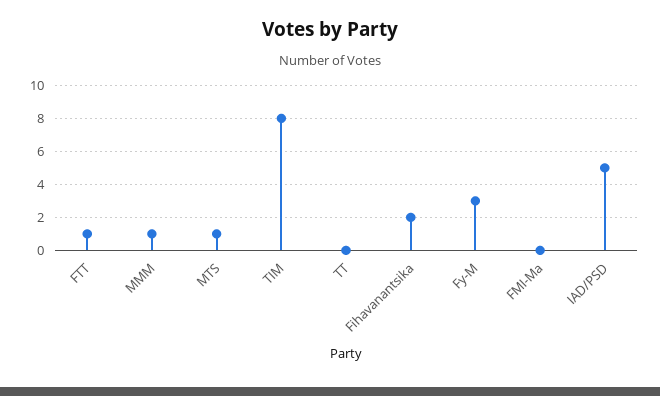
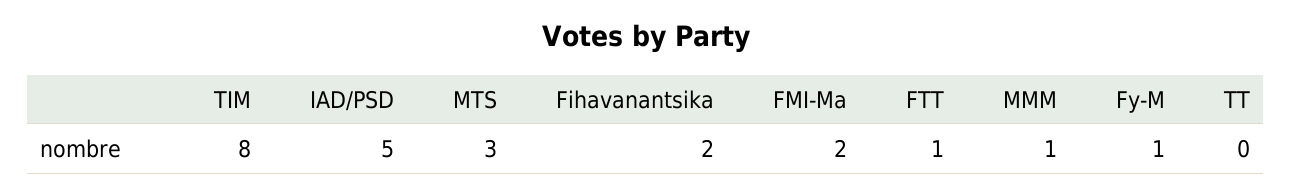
MTS: 1 -> 3
Fy-M: 3 -> 1
FMI-Ma: 0 -> 2

